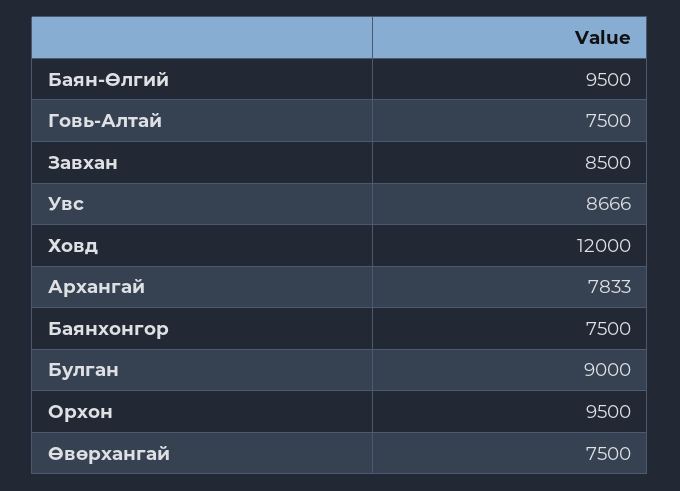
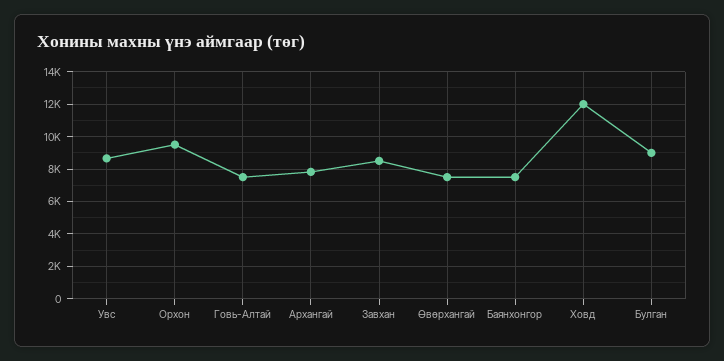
Баян-Өлгий: 9500 -> none

